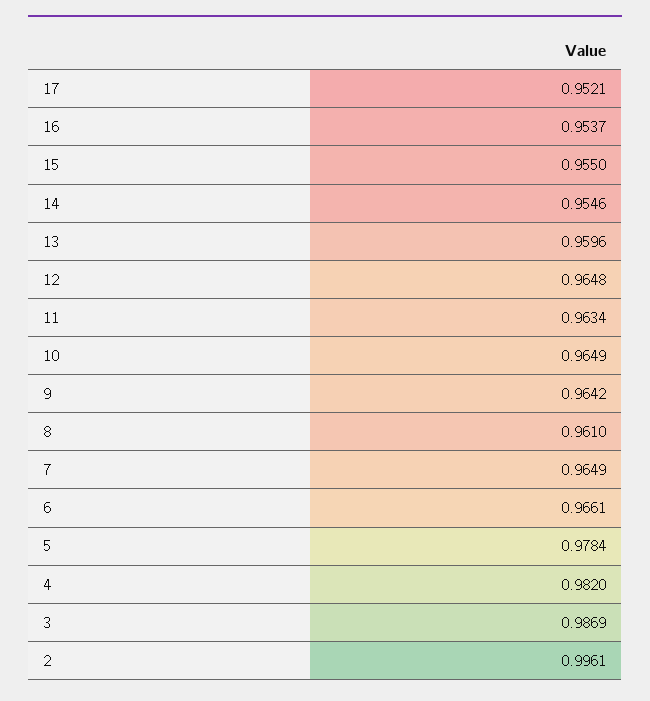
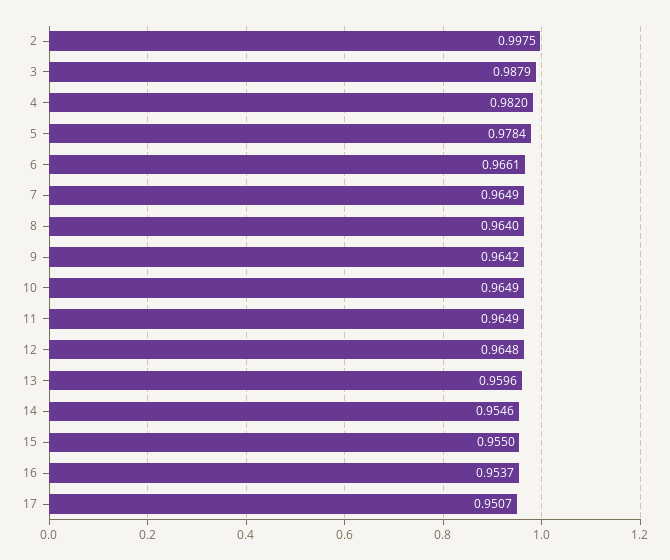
17: 0.9521 -> 0.9507
11: 0.9634 -> 0.9649
8: 0.961 -> 0.964
3: 0.9869 -> 0.9879
2: 0.9961 -> 0.9975

